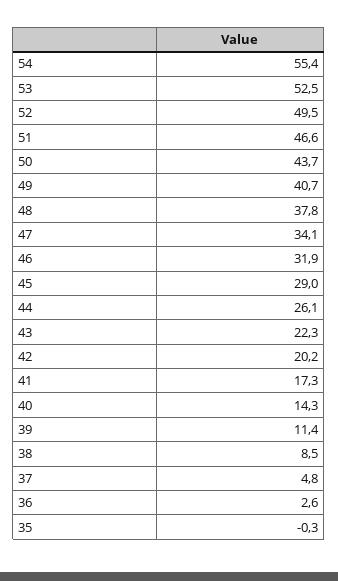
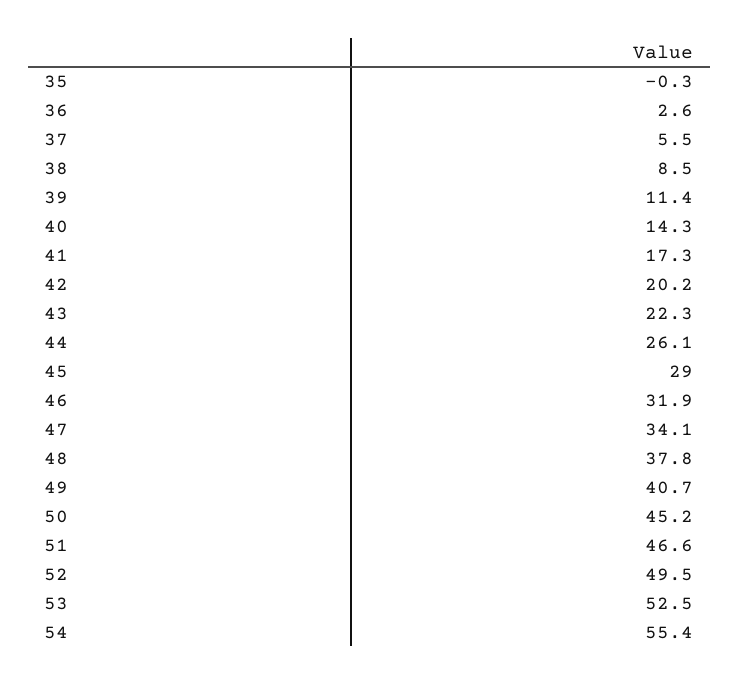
50: 43.7 -> 45.2
37: 4.8 -> 5.5

